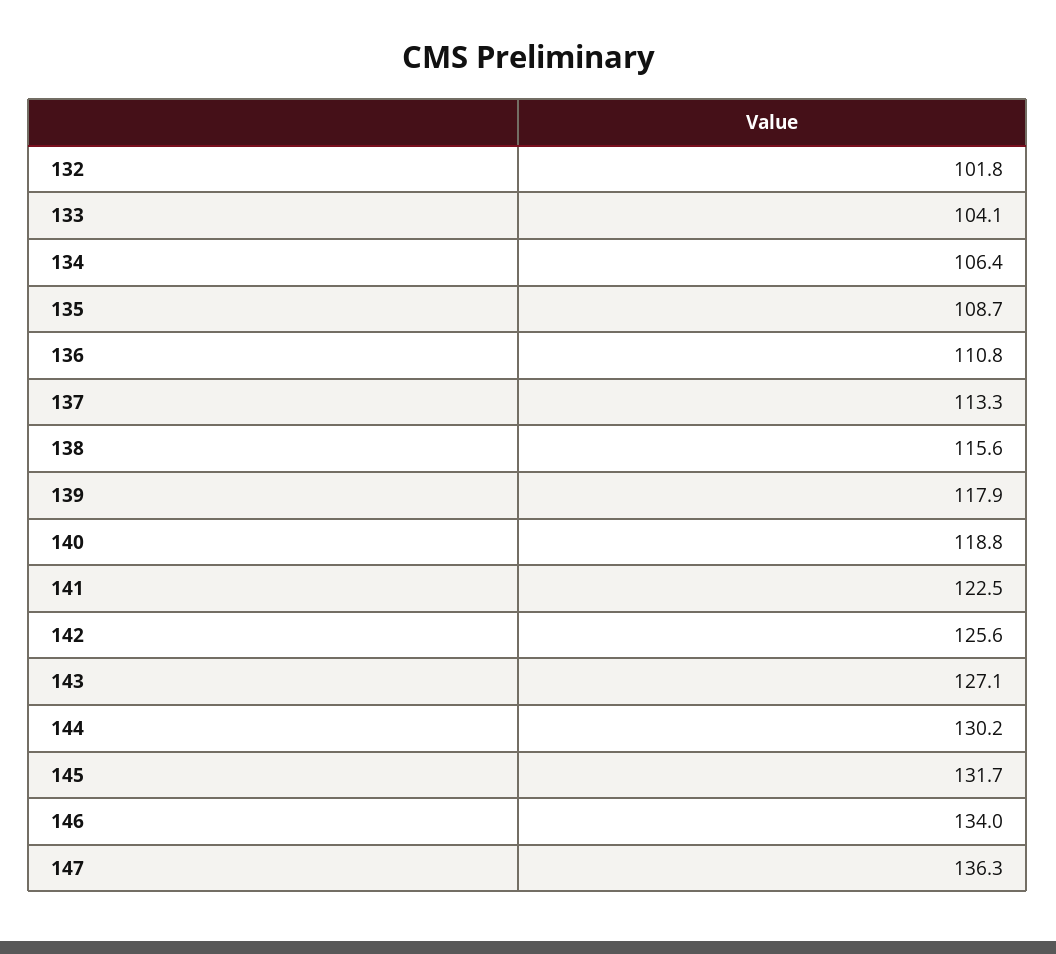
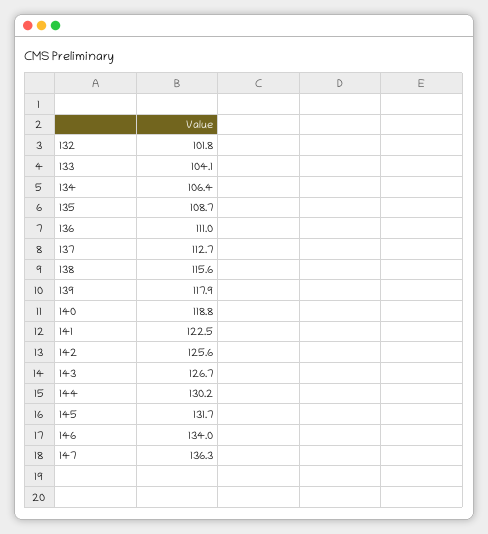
136: 110.8 -> 111
137: 113.3 -> 112.7
143: 127.1 -> 126.7

